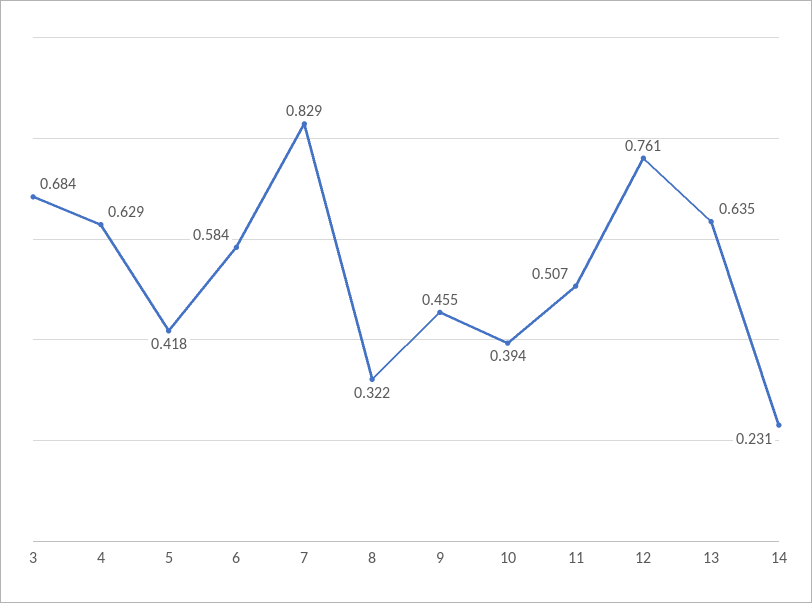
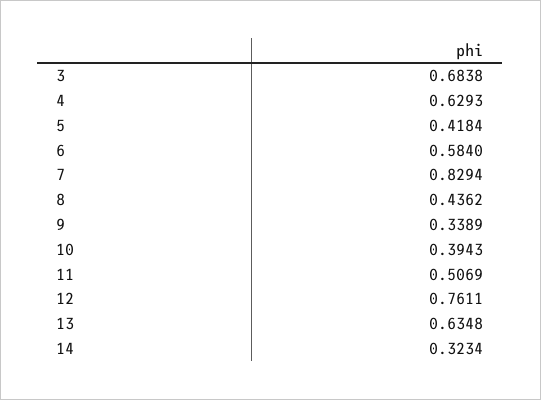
8: 0.322 -> 0.4362
9: 0.455 -> 0.3389
14: 0.231 -> 0.3234

